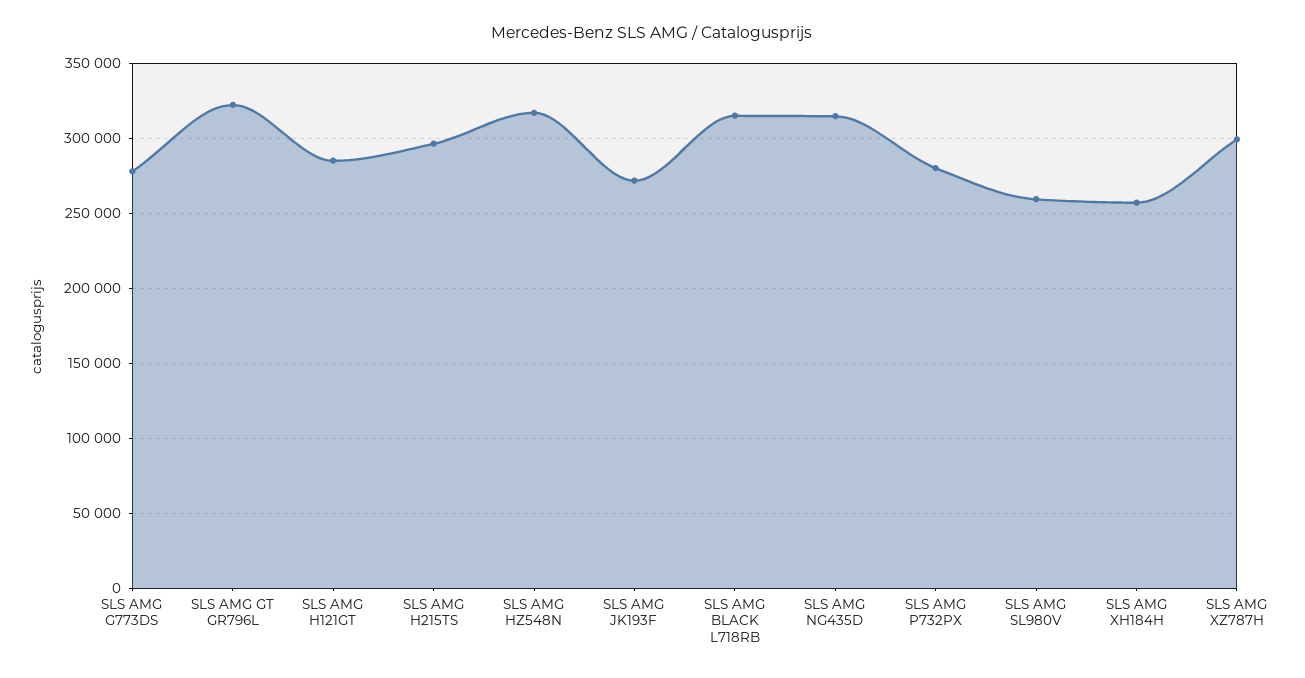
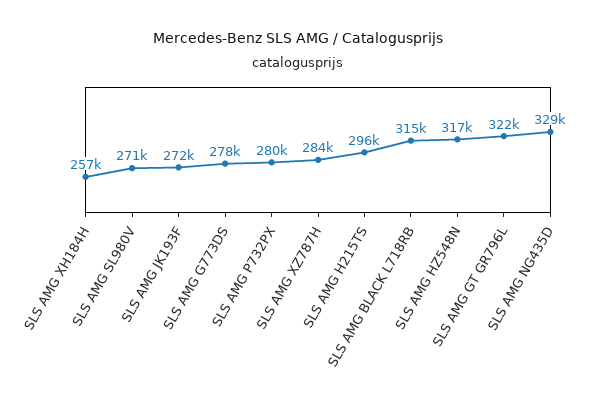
SLS AMG H121GT: 285000 -> none
SLS AMG NG435D: 315000 -> 329000
SLS AMG SL980V: 260000 -> 271000
SLS AMG XZ787H: 300000 -> 284000

